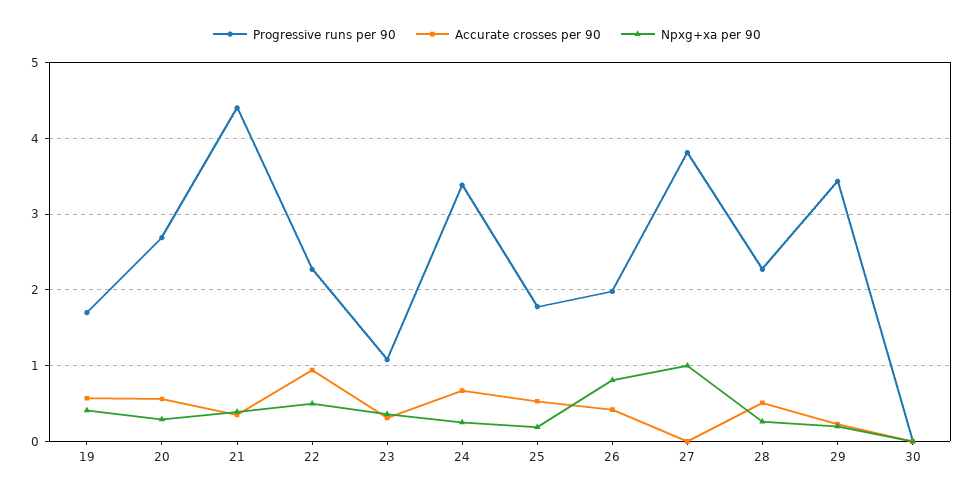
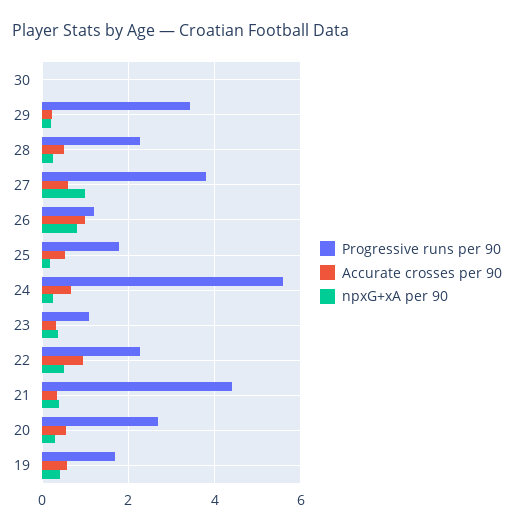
Progressive runs per 90, 24: 3.4 -> 5.6
Progressive runs per 90, 26: 2 -> 1.2
Accurate crosses per 90, 26: 0.4 -> 1
Accurate crosses per 90, 27: 0 -> 0.6

